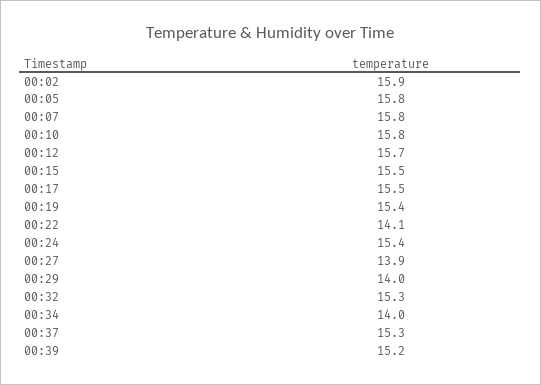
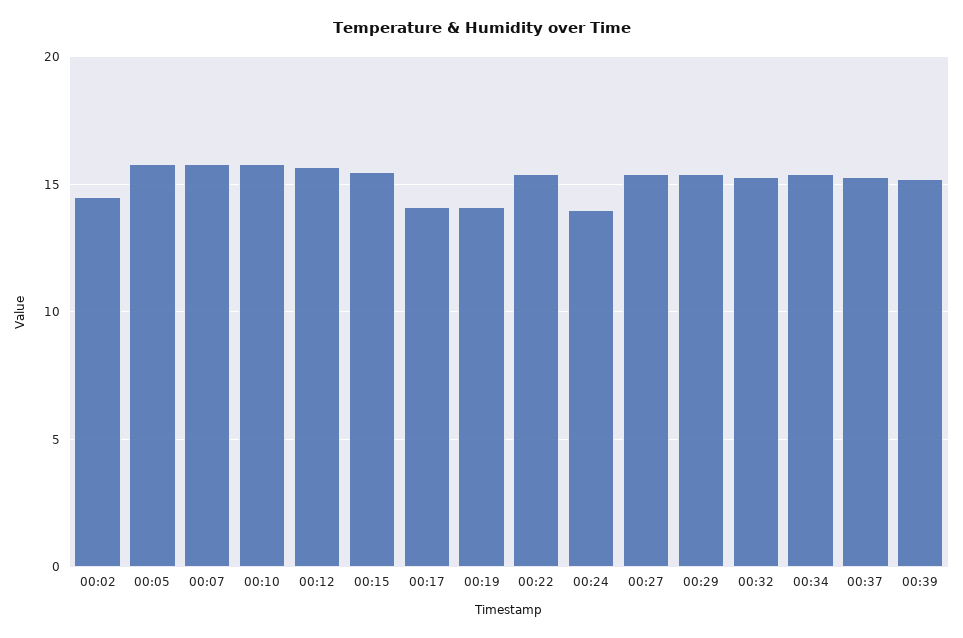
00:02: 15.9 -> 14.5
00:17: 15.5 -> 14
00:19: 15.4 -> 14
00:22: 14.1 -> 15.5
00:24: 15.4 -> 14
00:27: 13.9 -> 15.5
00:29: 14 -> 15.5
00:34: 14 -> 15.5

